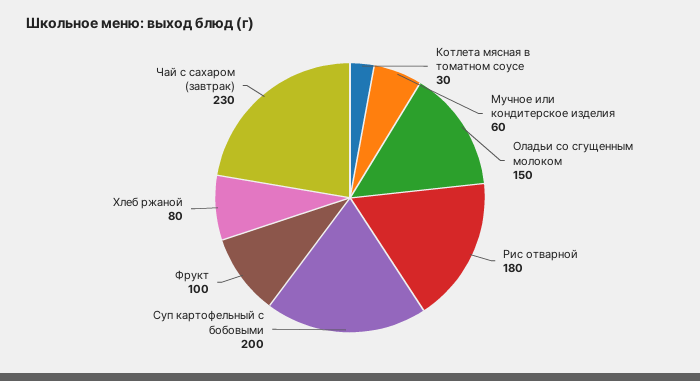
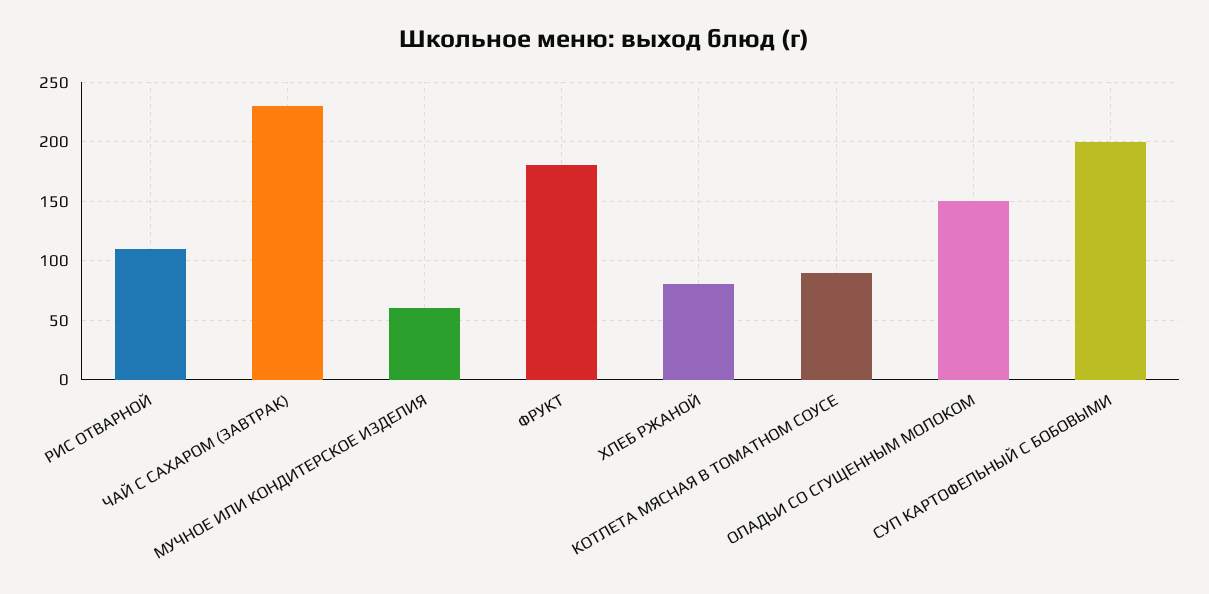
Котлета мясная в томатном соусе: 30 -> 90
Рис отварной: 180 -> 110
Фрукт: 100 -> 180

